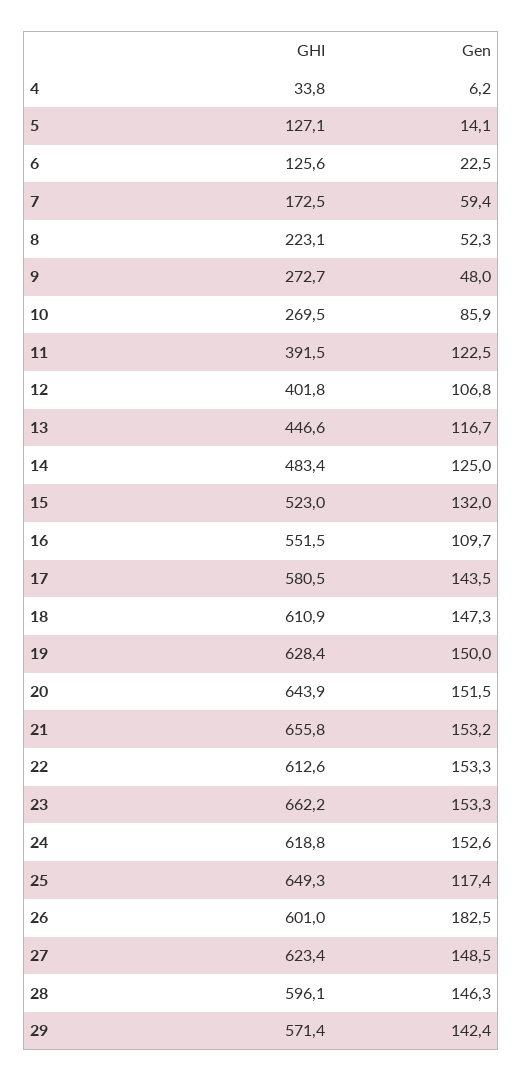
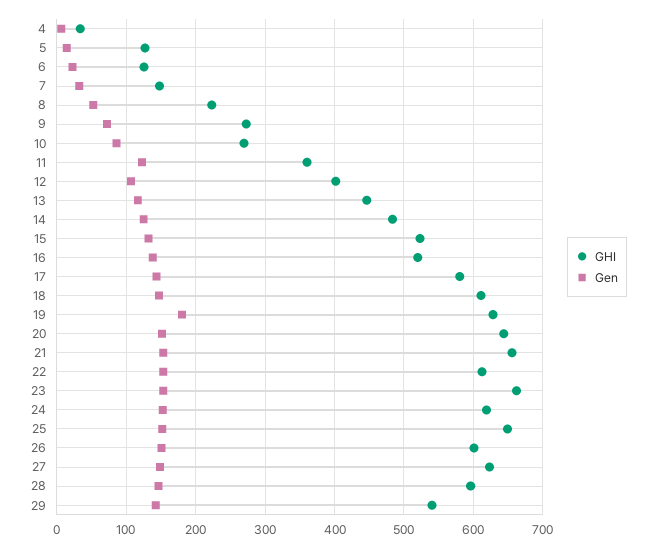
GHI, 7: 172.5 -> 150
Gen, 7: 59.4 -> 30
Gen, 9: 48 -> 70
GHI, 11: 391.5 -> 360
GHI, 16: 551.5 -> 520
Gen, 16: 109.7 -> 140
Gen, 19: 150 -> 180
Gen, 25: 117.4 -> 150
Gen, 26: 182.5 -> 150
GHI, 29: 571.4 -> 540

